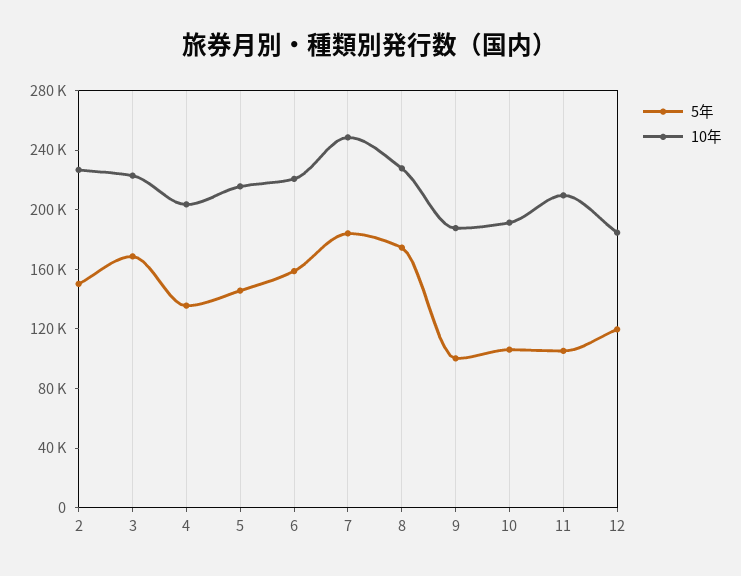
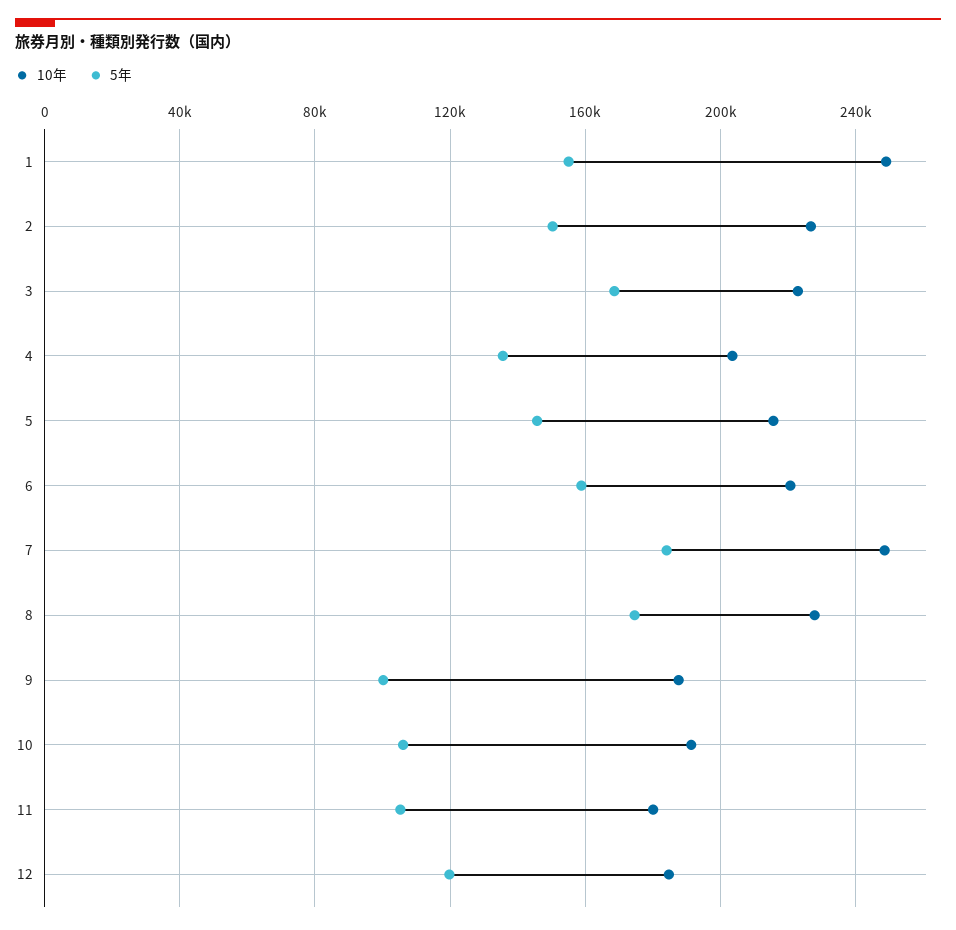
10年, 11: 210000 -> 180000
10年, 1: none -> 250000
5年, 1: none -> 155000

